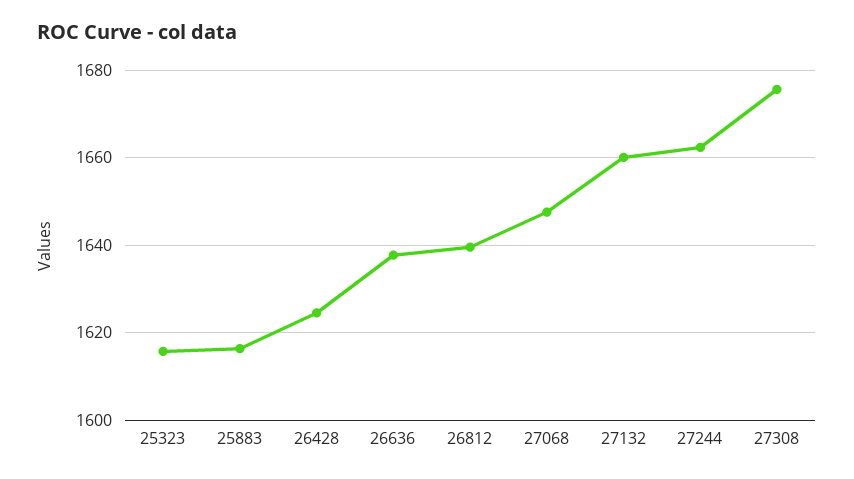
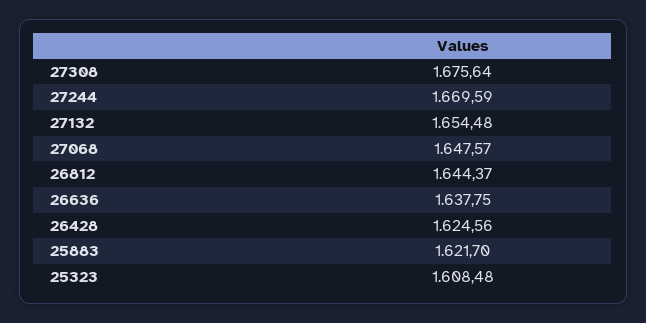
25323: 1616 -> 1608.48
25883: 1616 -> 1621.7
26812: 1640 -> 1644.37
27132: 1660 -> 1654.48
27244: 1662 -> 1669.59

